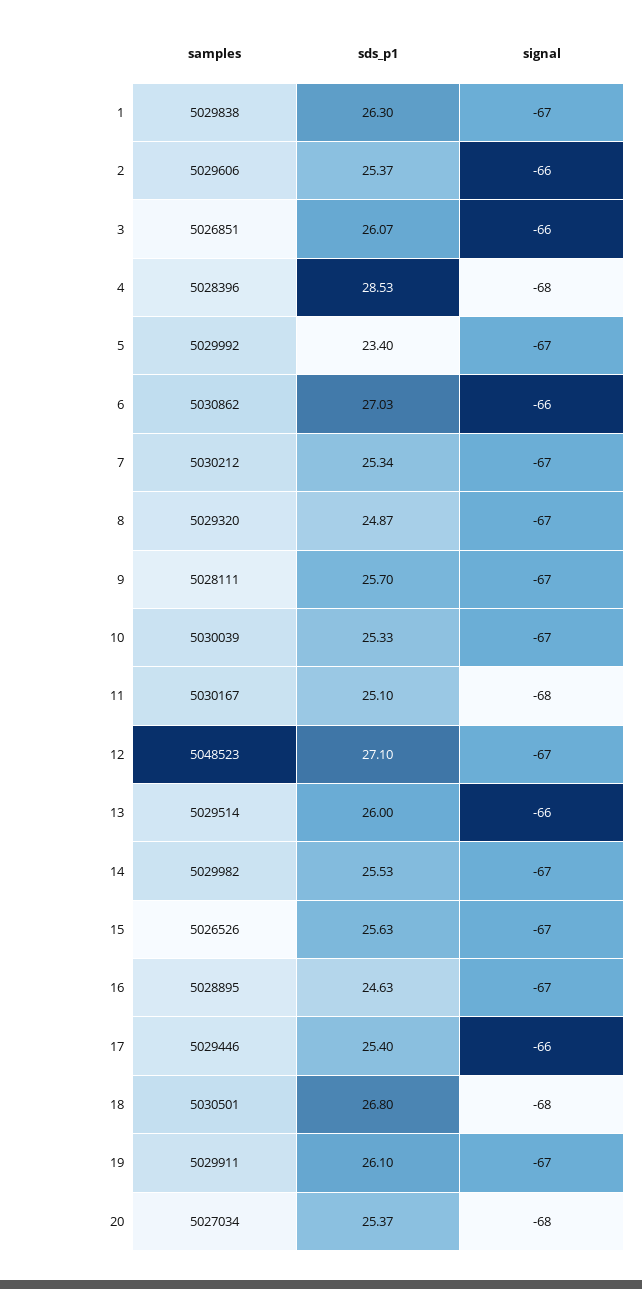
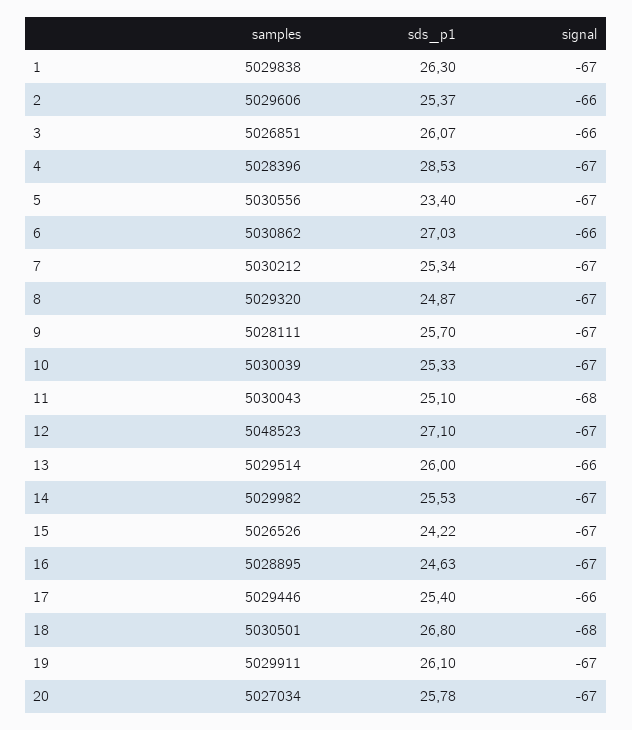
signal, 4: -68 -> -67
samples, 5: 5029992 -> 5030556
samples, 11: 5030167 -> 5030043
sds_p1, 15: 25.63 -> 24.22
sds_p1, 20: 25.37 -> 25.78
signal, 20: -68 -> -67

